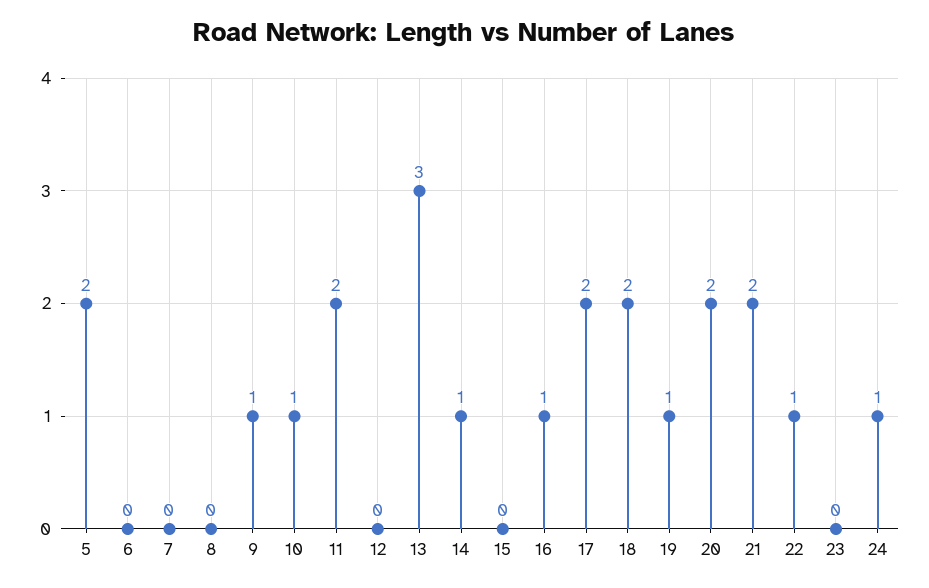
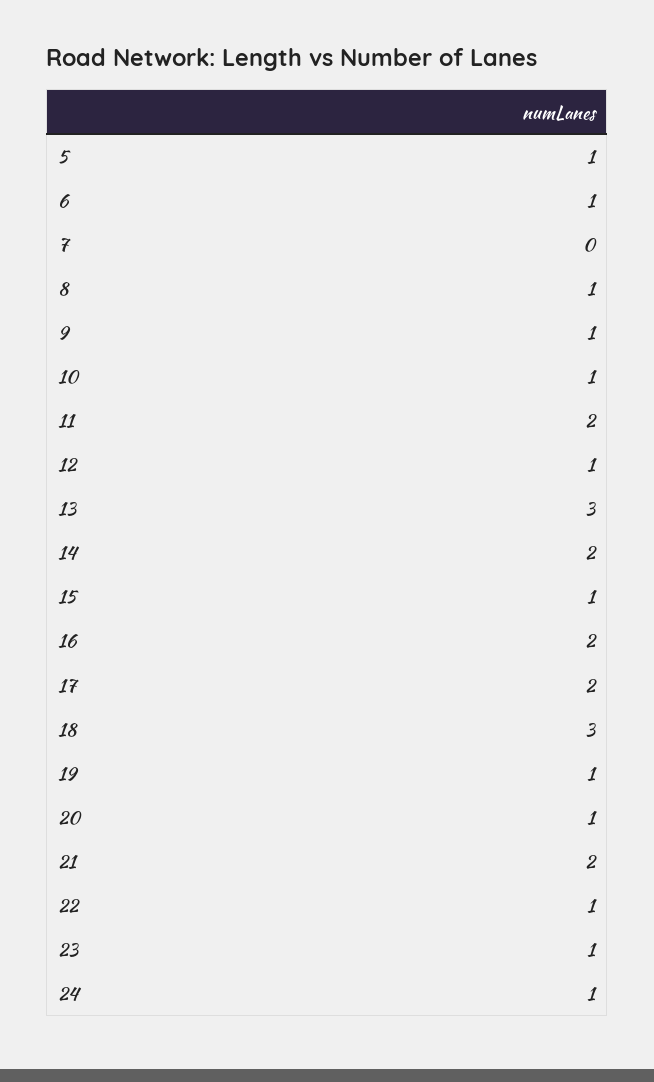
5: 2 -> 1
6: 0 -> 1
8: 0 -> 1
12: 0 -> 1
14: 1 -> 2
15: 0 -> 1
16: 1 -> 2
18: 2 -> 3
20: 2 -> 1
23: 0 -> 1

